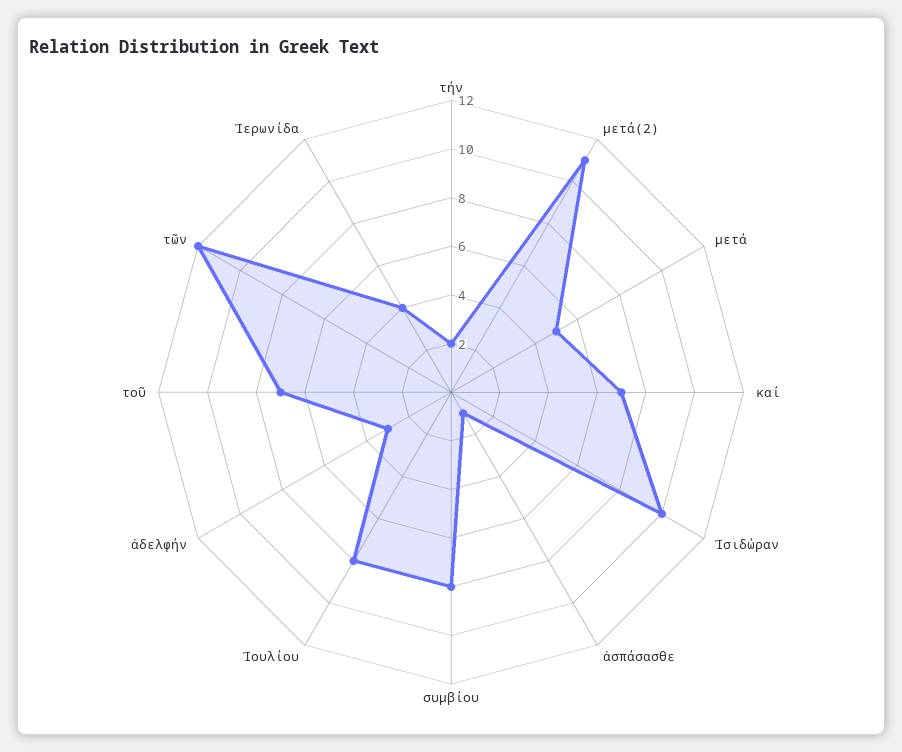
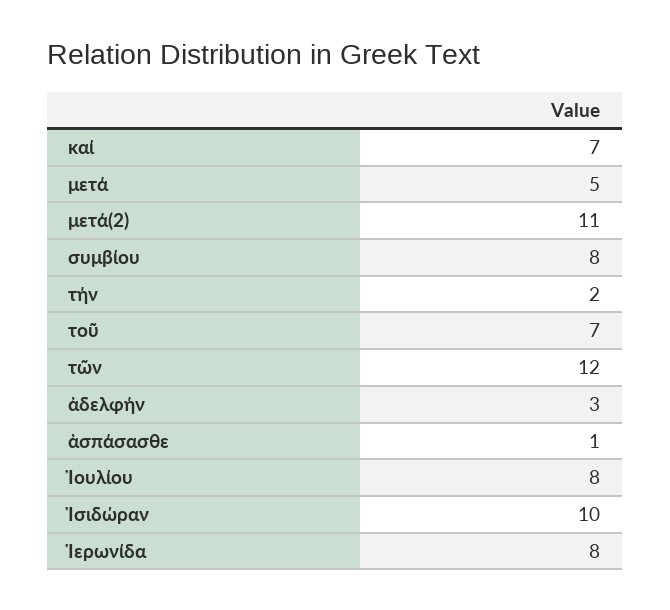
Ἱερωνίδα: 4 -> 8

